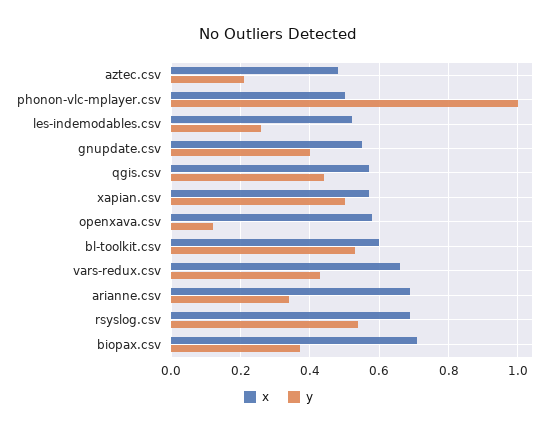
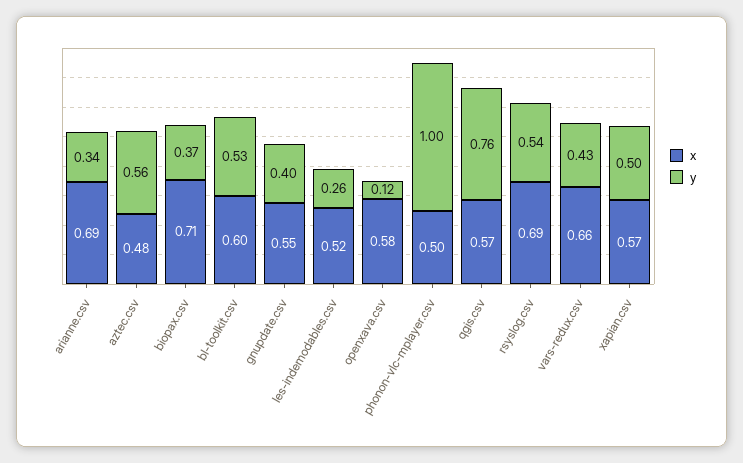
y, aztec.csv: 0.2 -> 0.56
y, qgis.csv: 0.45 -> 0.76

